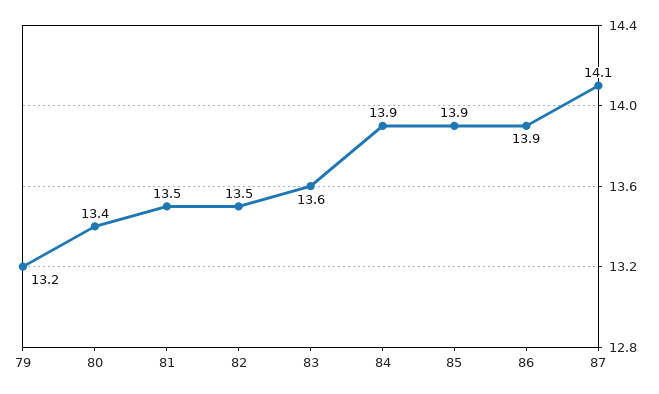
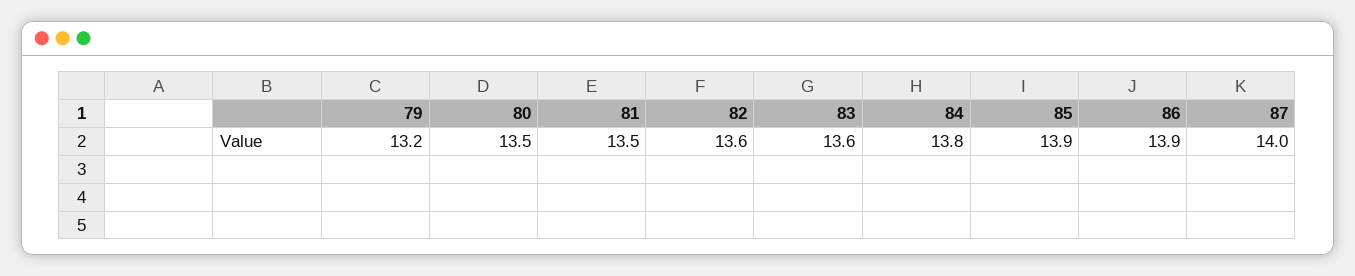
80: 13.4 -> 13.5
82: 13.5 -> 13.6
84: 13.9 -> 13.8
87: 14.1 -> 14

